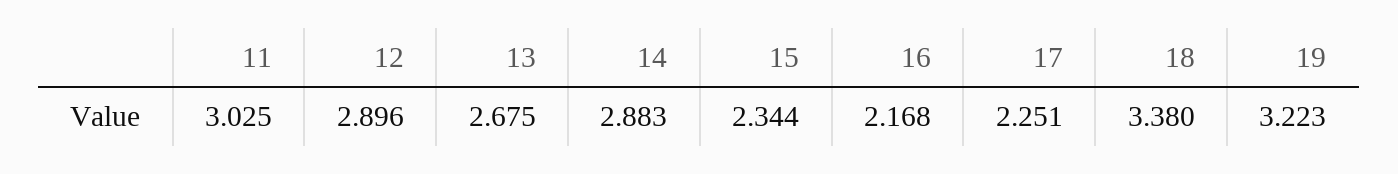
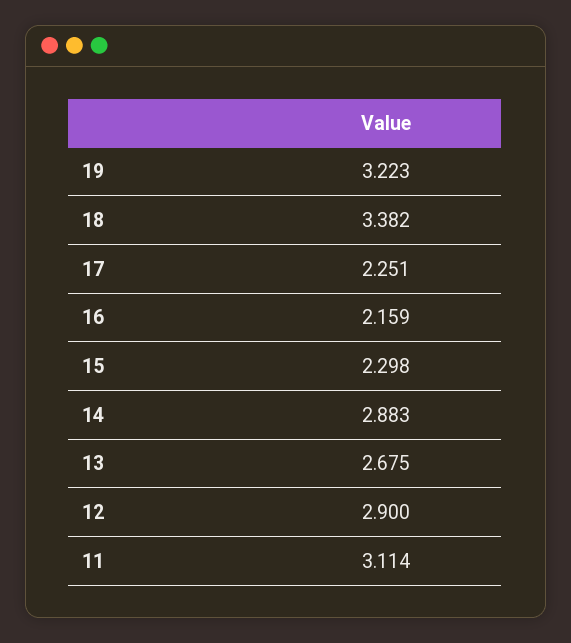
11: 3.025 -> 3.114
12: 2.896 -> 2.9
15: 2.344 -> 2.298
16: 2.168 -> 2.159
18: 3.38 -> 3.382

